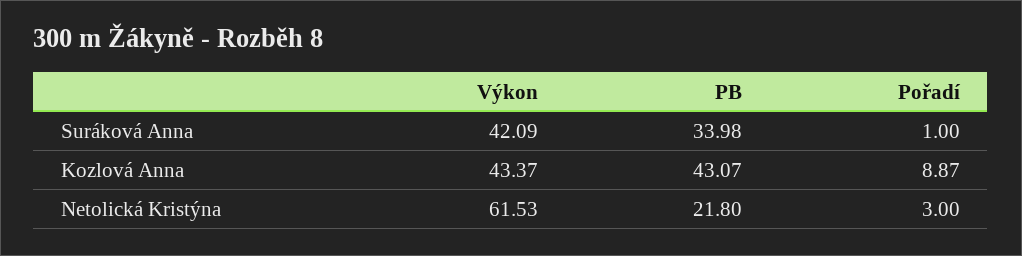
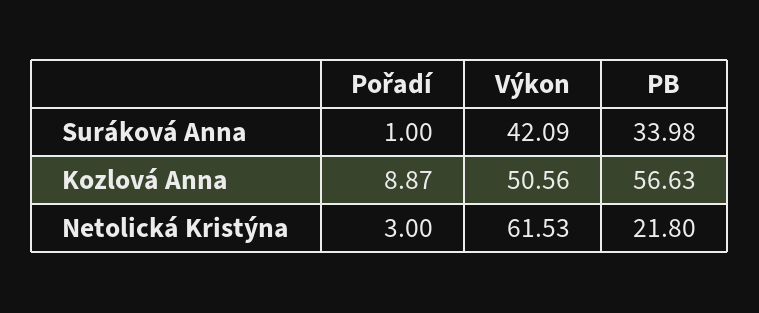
Výkon, Kozlová Anna: 43.37 -> 50.56
PB, Kozlová Anna: 43.07 -> 56.63

